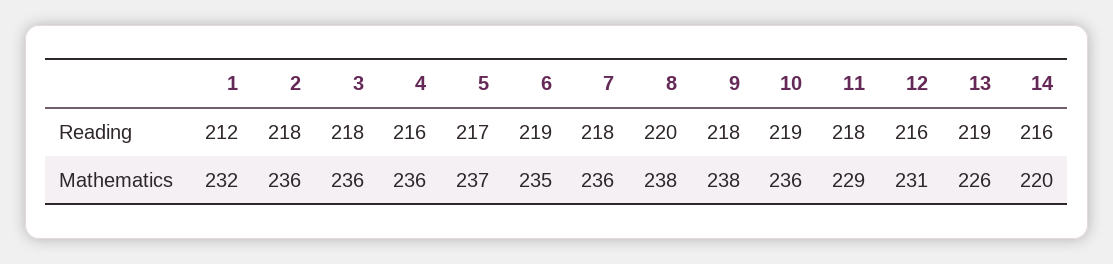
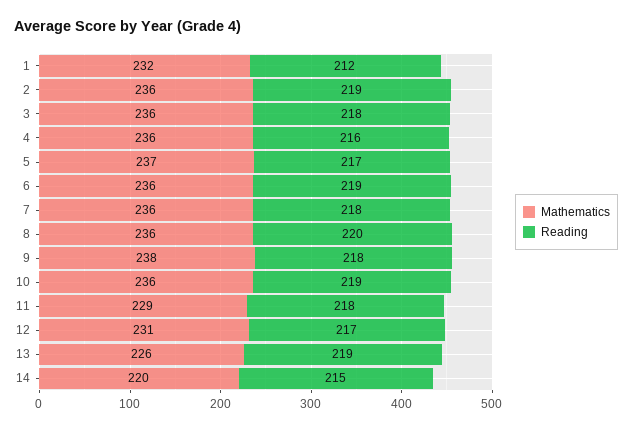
Reading, 2: 218 -> 219
Reading, 12: 216 -> 217
Reading, 14: 216 -> 215
Mathematics, 6: 235 -> 236
Mathematics, 8: 238 -> 236

